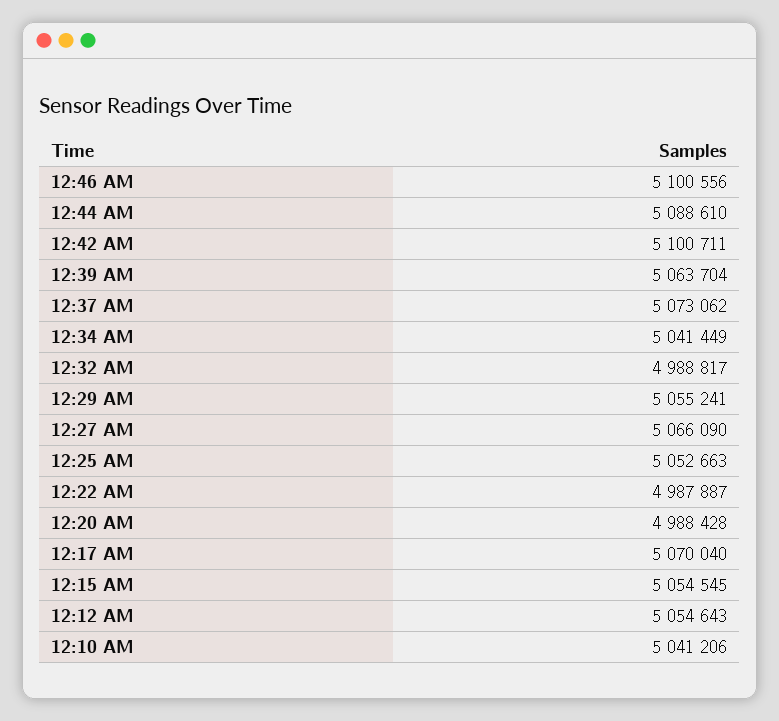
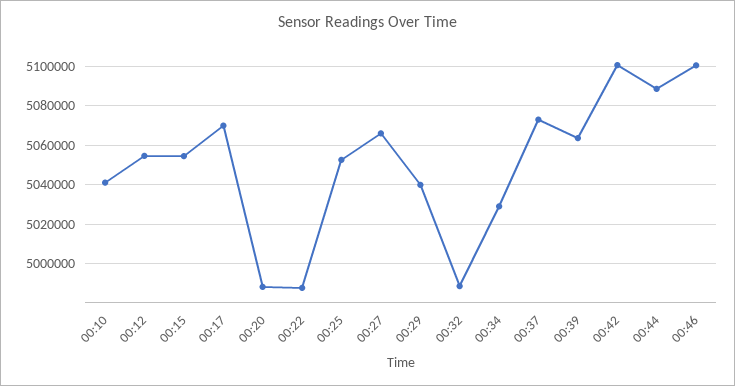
12:34 AM: 5041449 -> 5030000
12:29 AM: 5055241 -> 5040000

